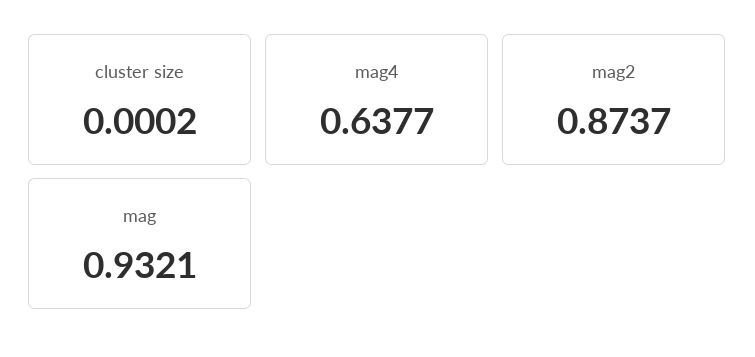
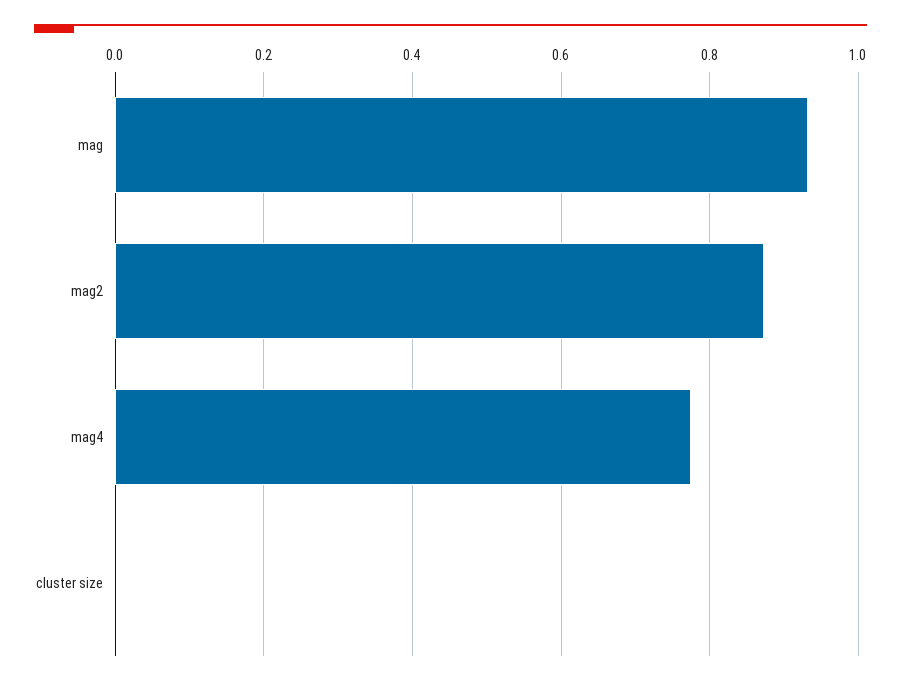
mag4: 0.6377 -> 0.78

